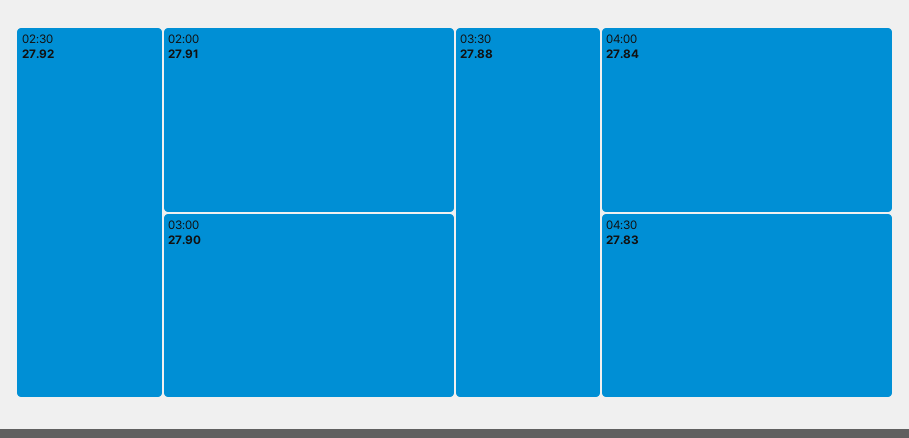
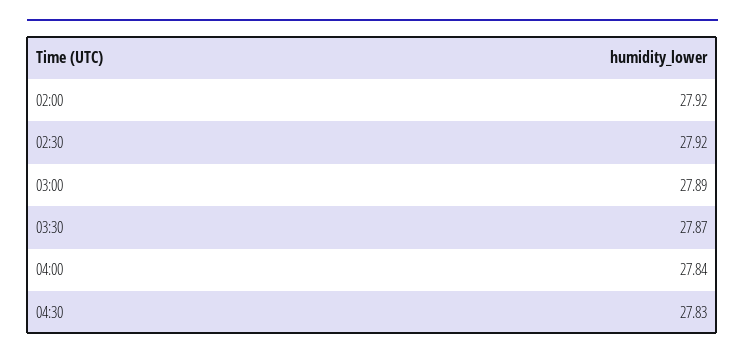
02:00: 27.91 -> 27.92
03:00: 27.9 -> 27.89
03:30: 27.88 -> 27.87

